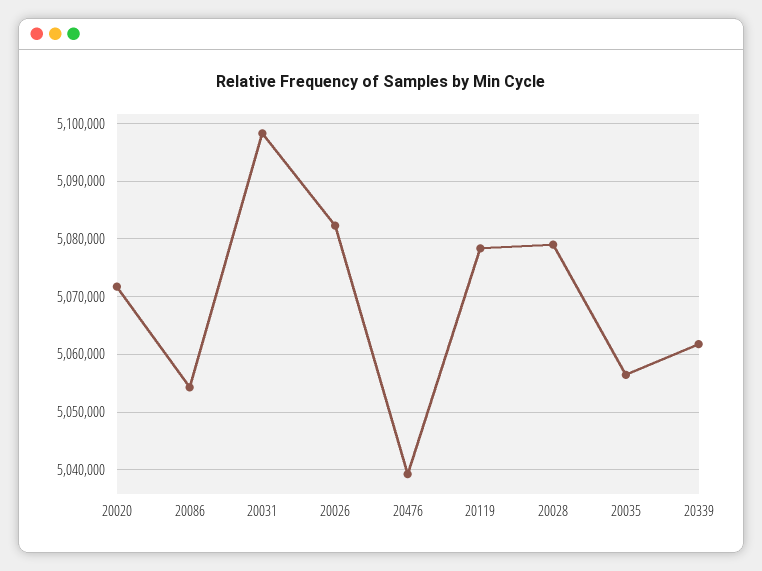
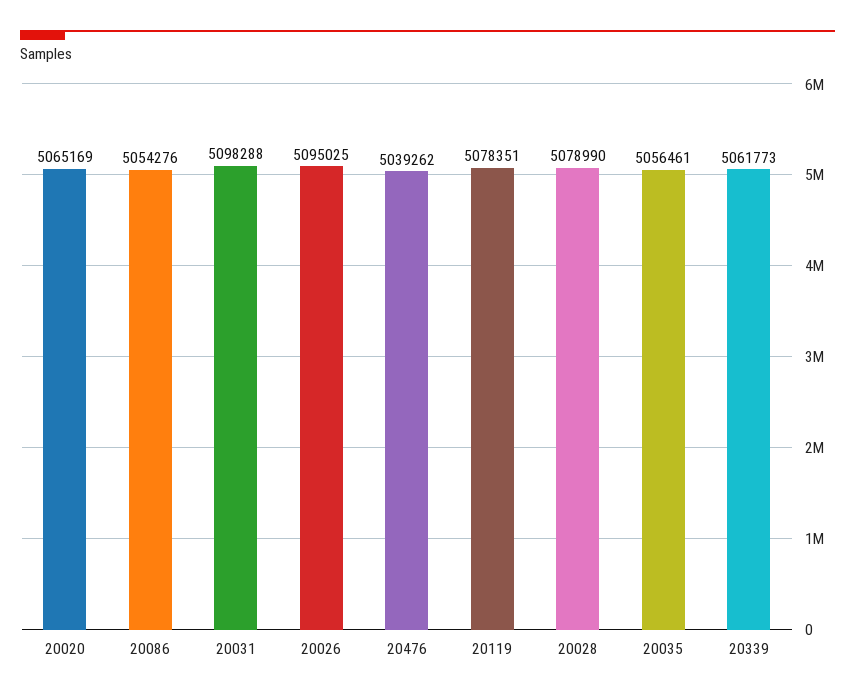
20020: 5072000 -> 5065169
20026: 5082000 -> 5095025

